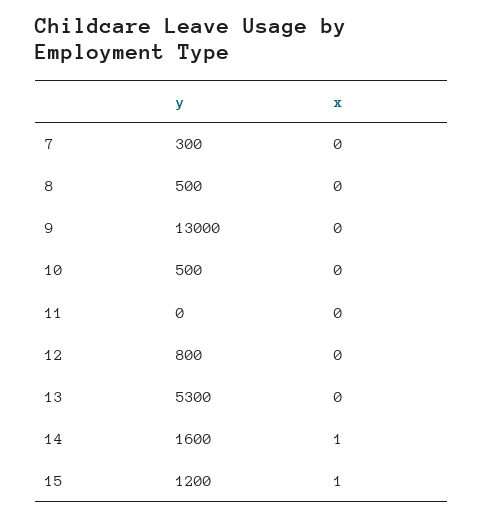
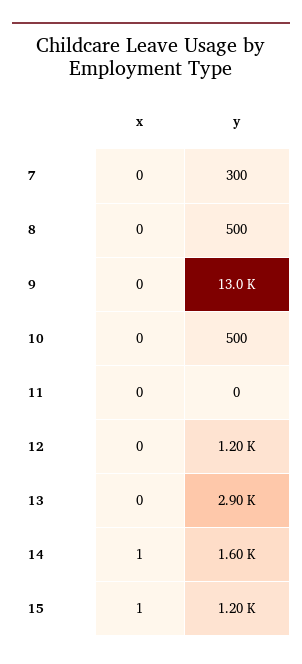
y, 12: 800 -> 1200
y, 13: 5300 -> 2900

